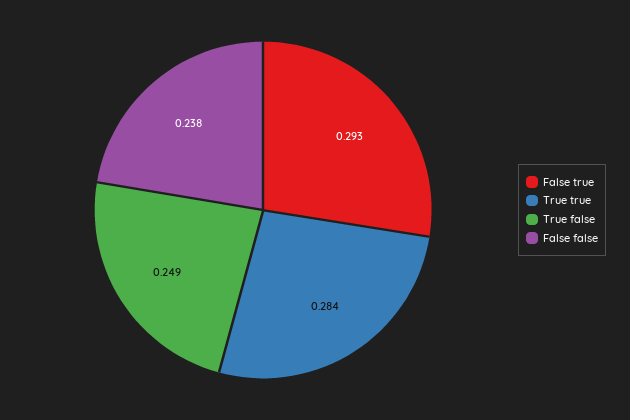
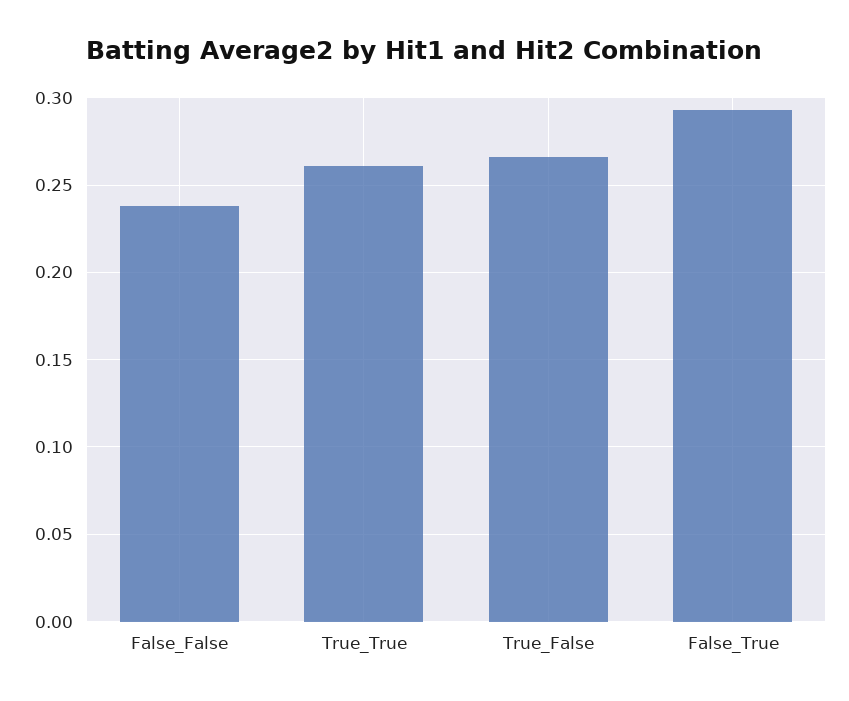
True true: 0.284 -> 0.26
True false: 0.249 -> 0.265

